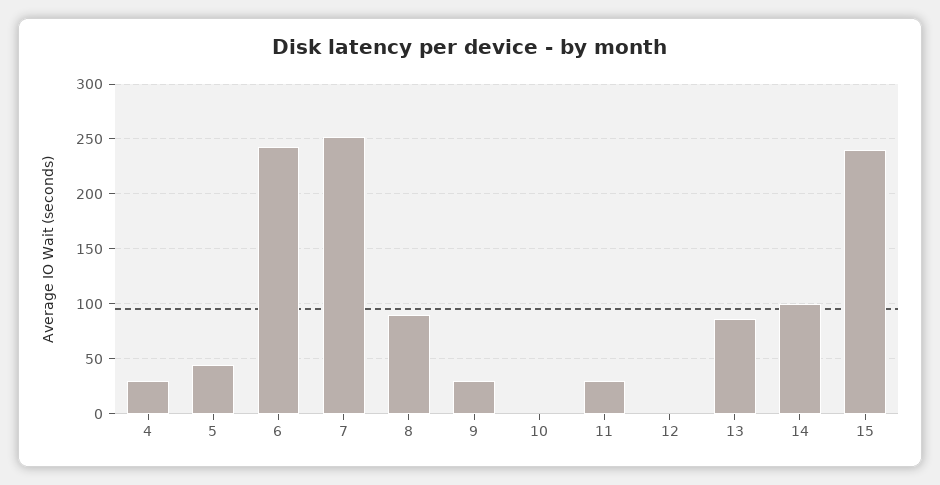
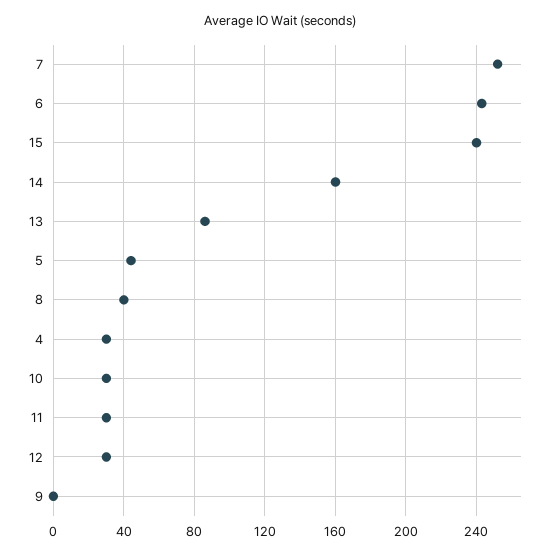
8: 90 -> 40
9: 30 -> 0
10: 0 -> 30
12: 0 -> 30
14: 100 -> 160

